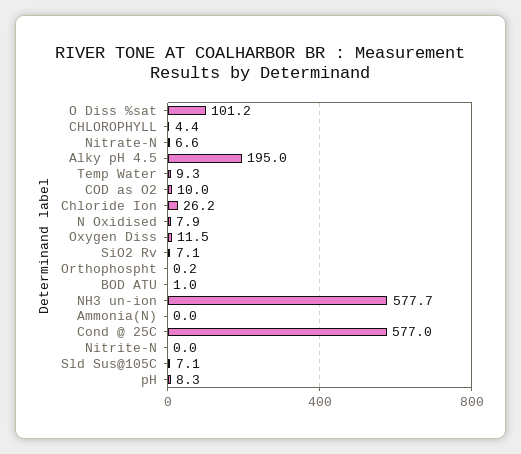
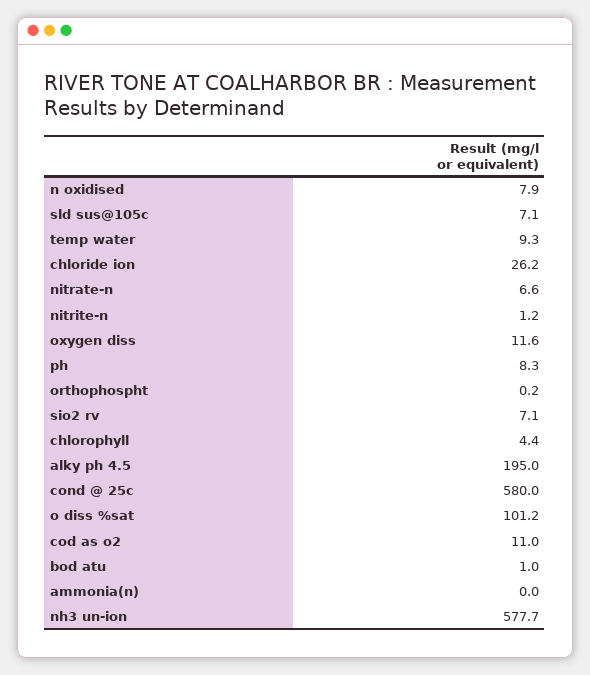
COD as O2: 10 -> 11
Oxygen Diss: 11.5 -> 11.6
Cond @ 25C: 577 -> 580
Nitrite-N: 0 -> 1.2

